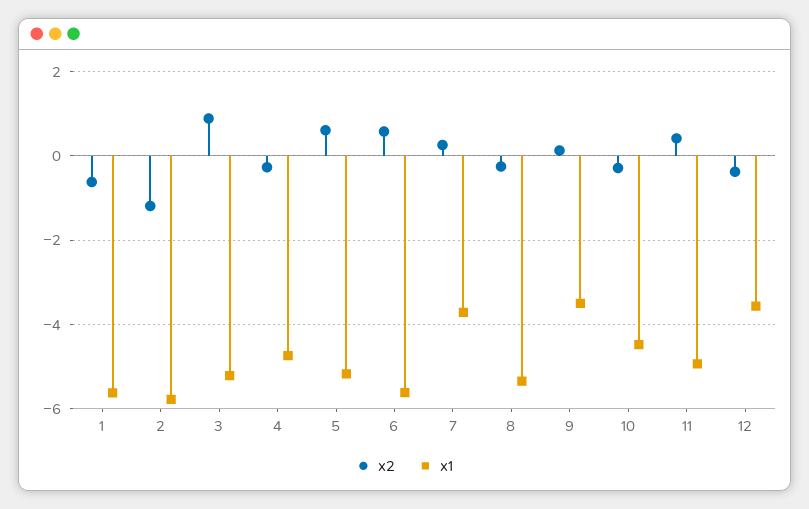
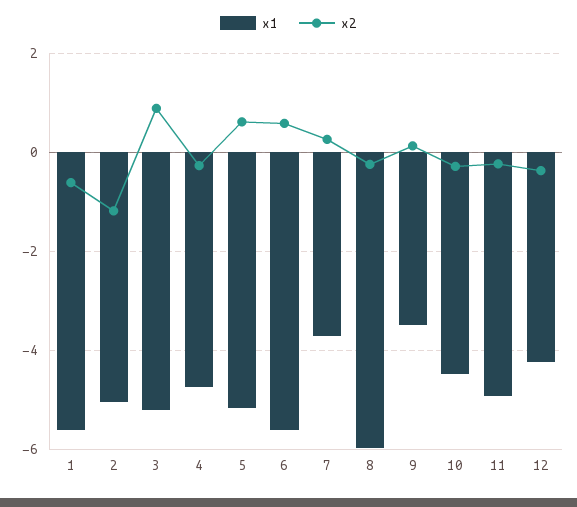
x1, 2: -5.8 -> -5
x1, 8: -5.4 -> -6
x2, 11: 0.4 -> -0.2
x1, 12: -3.6 -> -4.2

